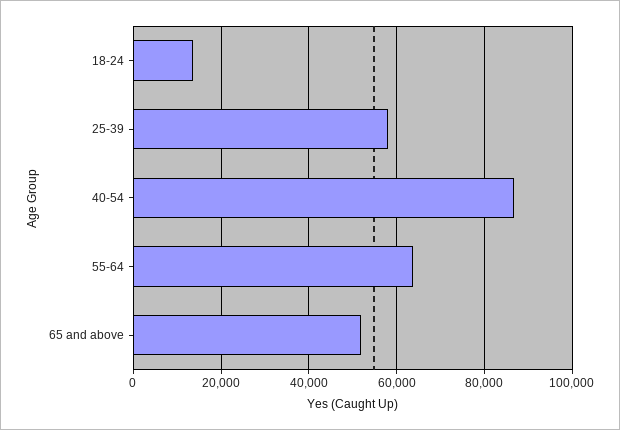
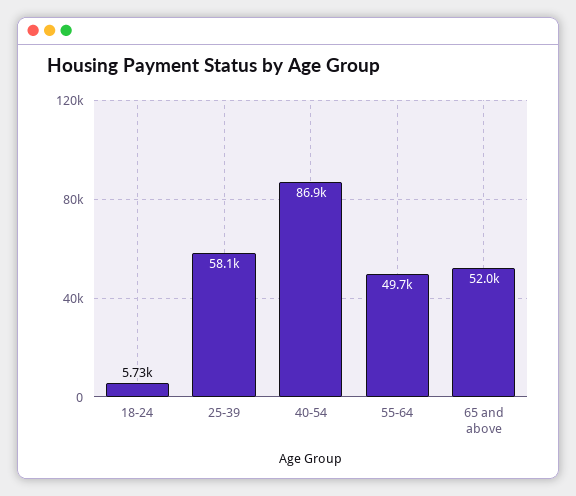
18-24: 14000 -> 5730
55-64: 64000 -> 49700

